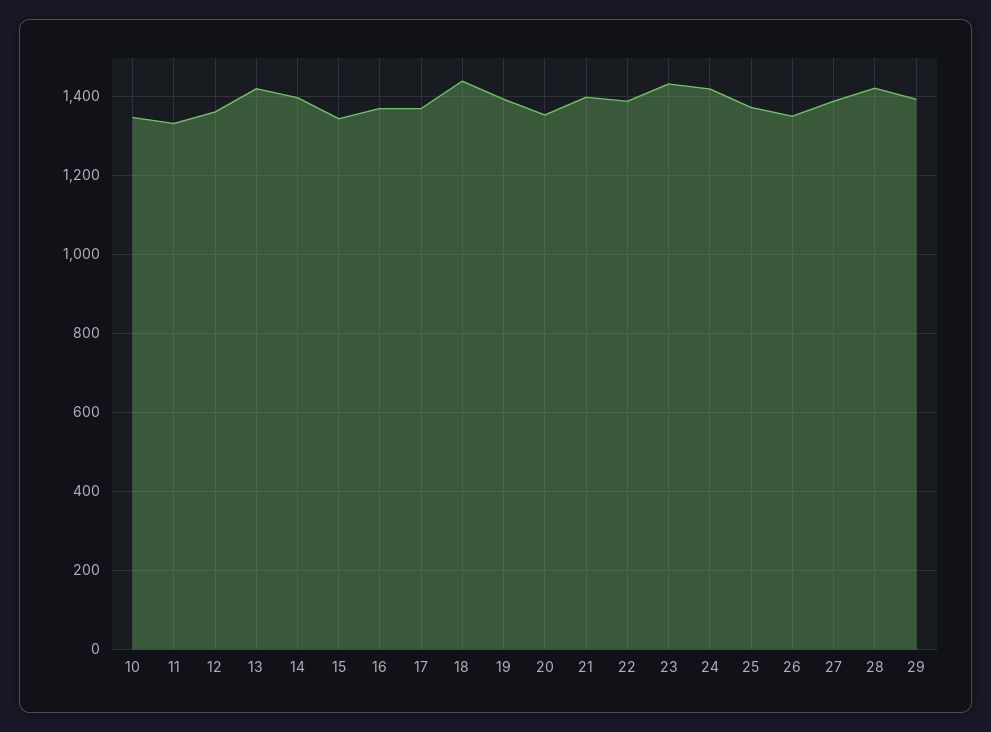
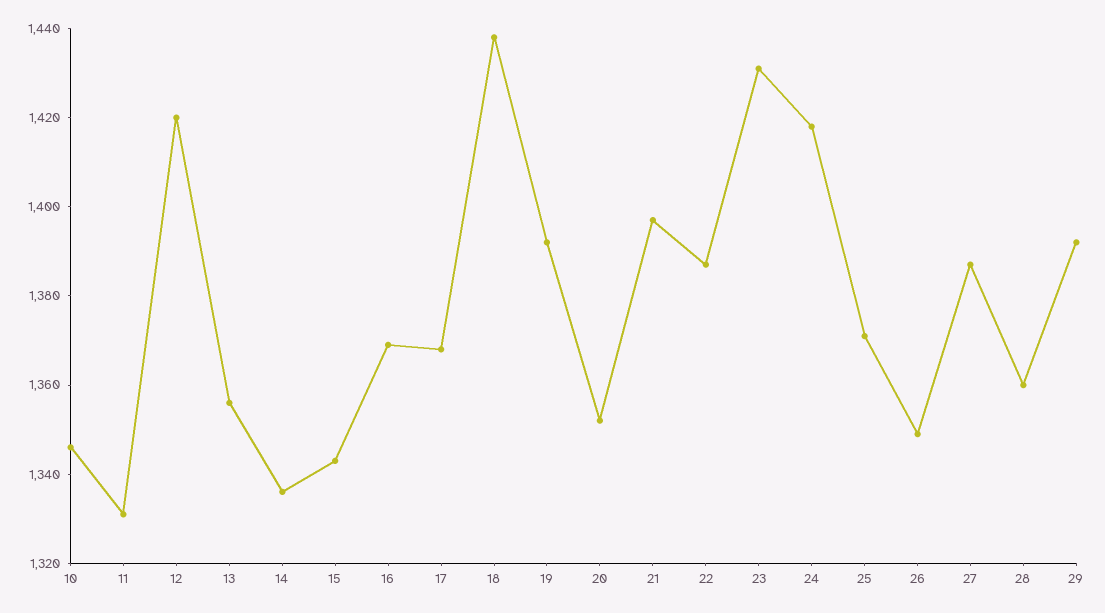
12: 1360 -> 1420
13: 1420 -> 1355
14: 1400 -> 1335
28: 1420 -> 1360

